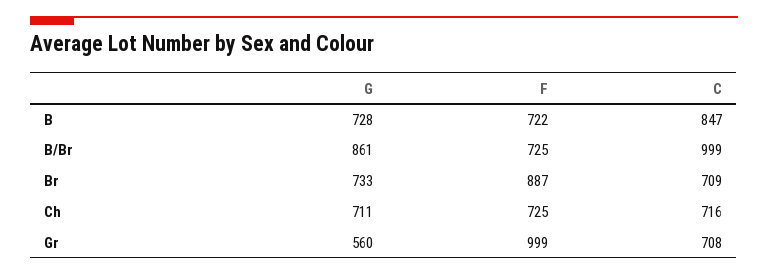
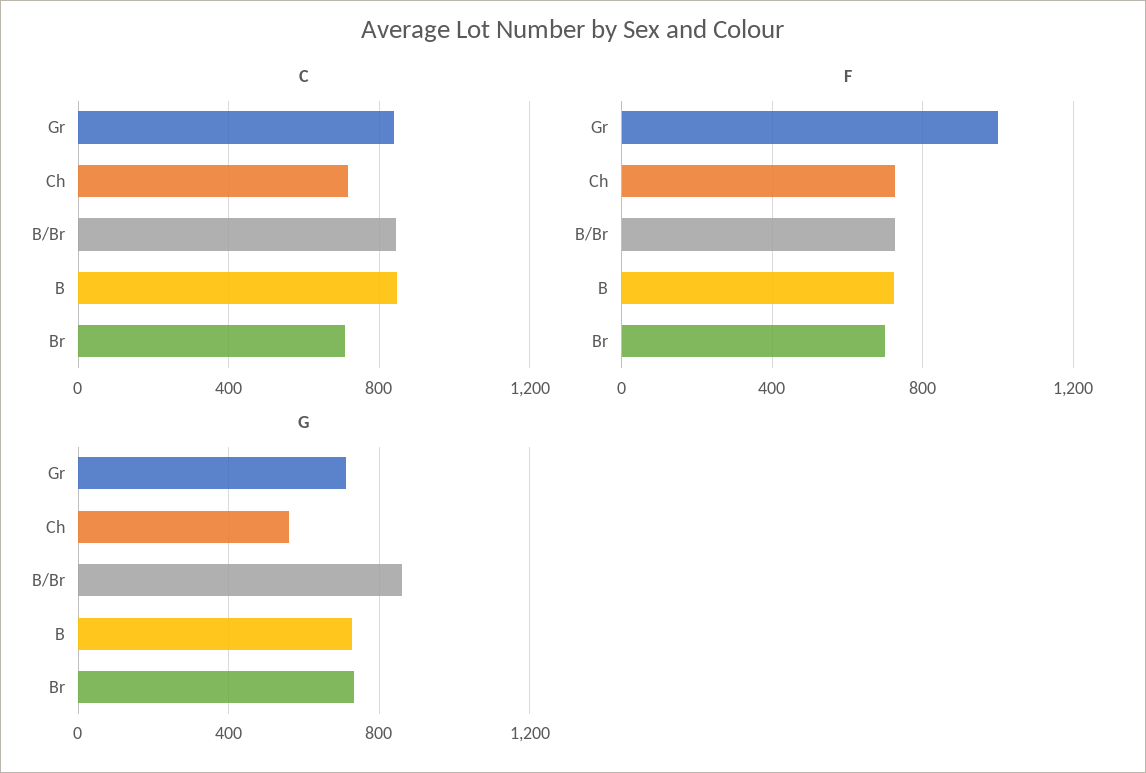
C, B/Br: 999 -> 850
F, Br: 887 -> 700
G, Ch: 711 -> 550
G, Gr: 560 -> 700
C, Gr: 708 -> 850

